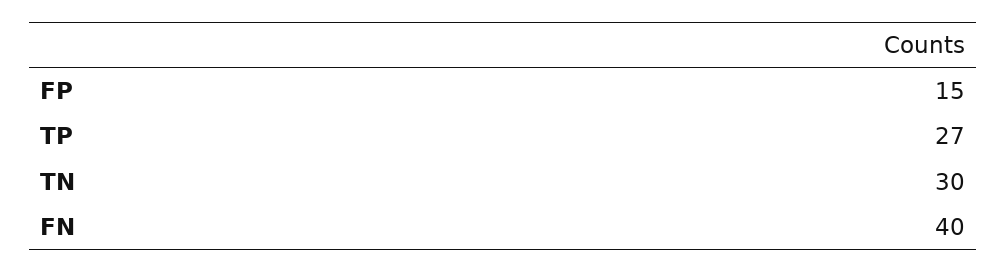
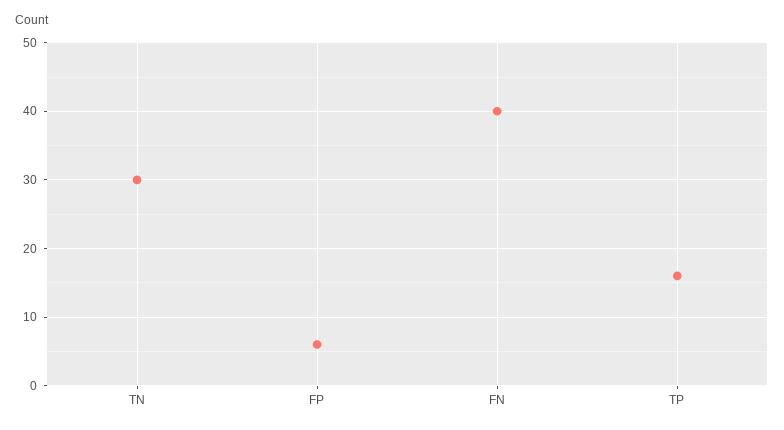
FP: 15 -> 6
TP: 27 -> 16

